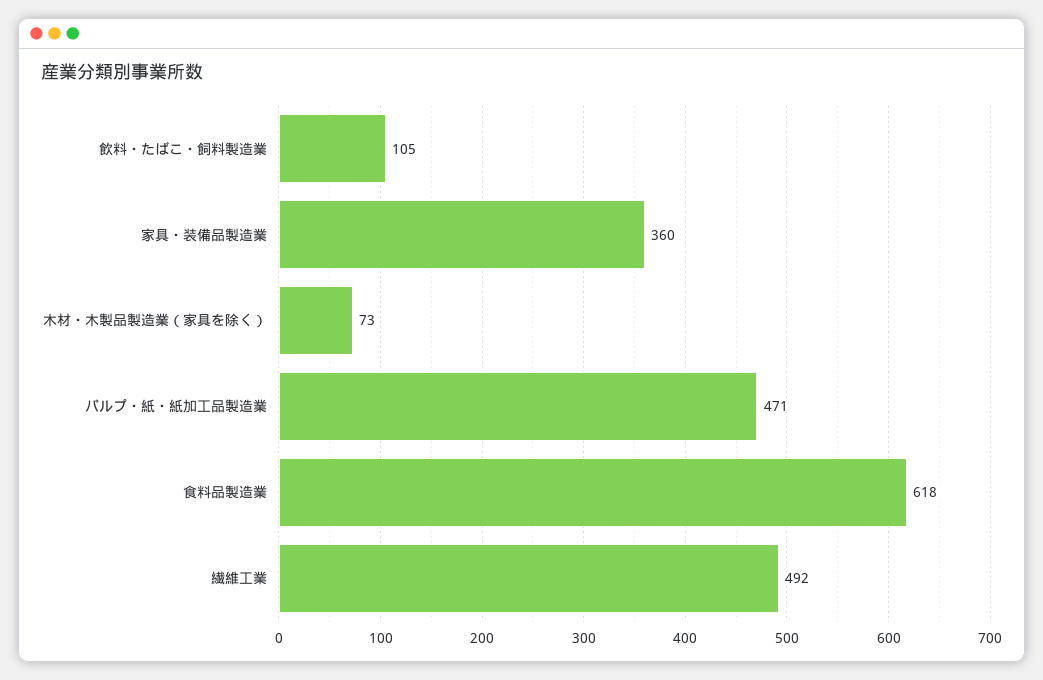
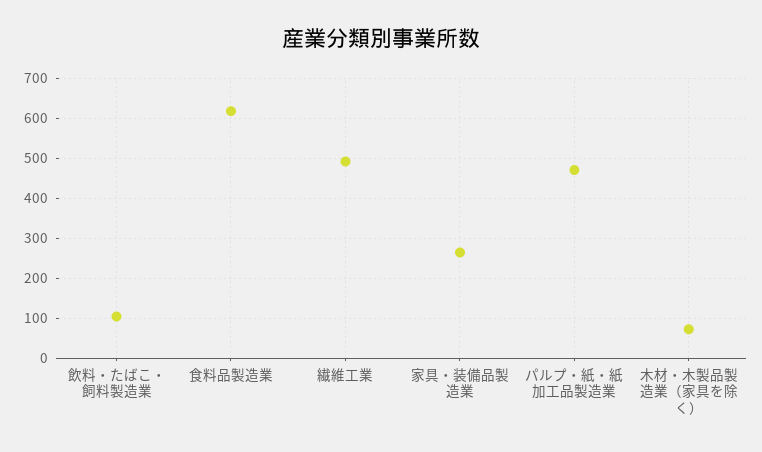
家具・装備品製造業: 360 -> 260

